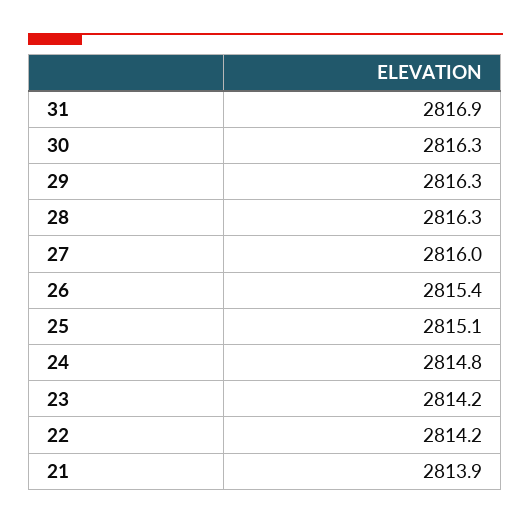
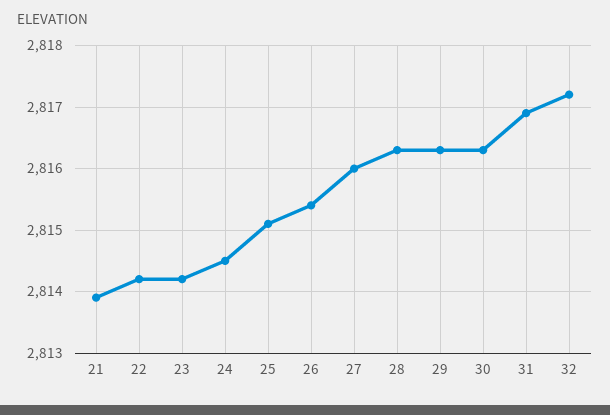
24: 2814.8 -> 2814.5
32: none -> 2817.2

